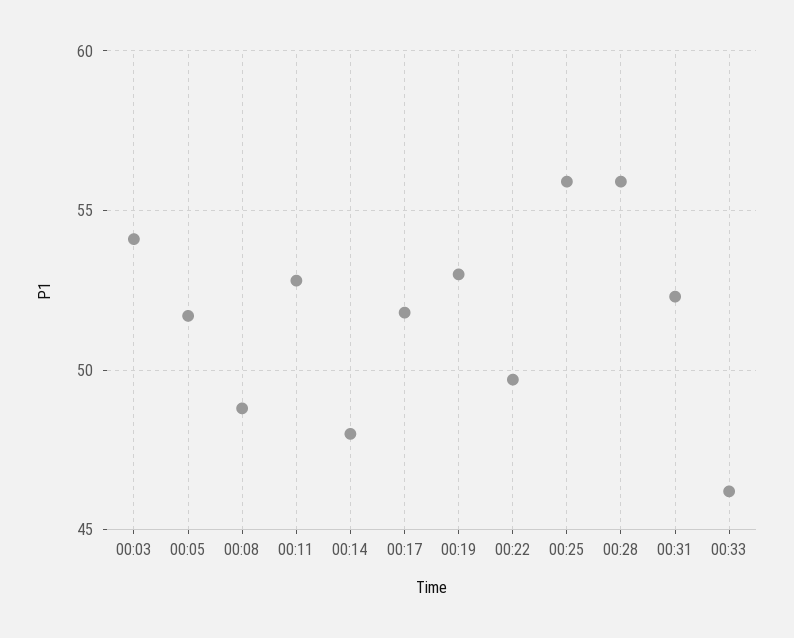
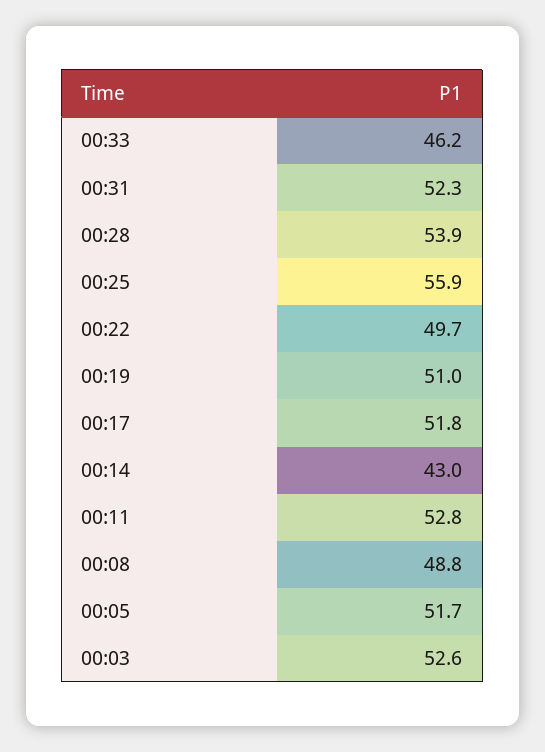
00:03: 54 -> 52.6
00:14: 48 -> 43
00:19: 53 -> 51
00:28: 56 -> 53.9

